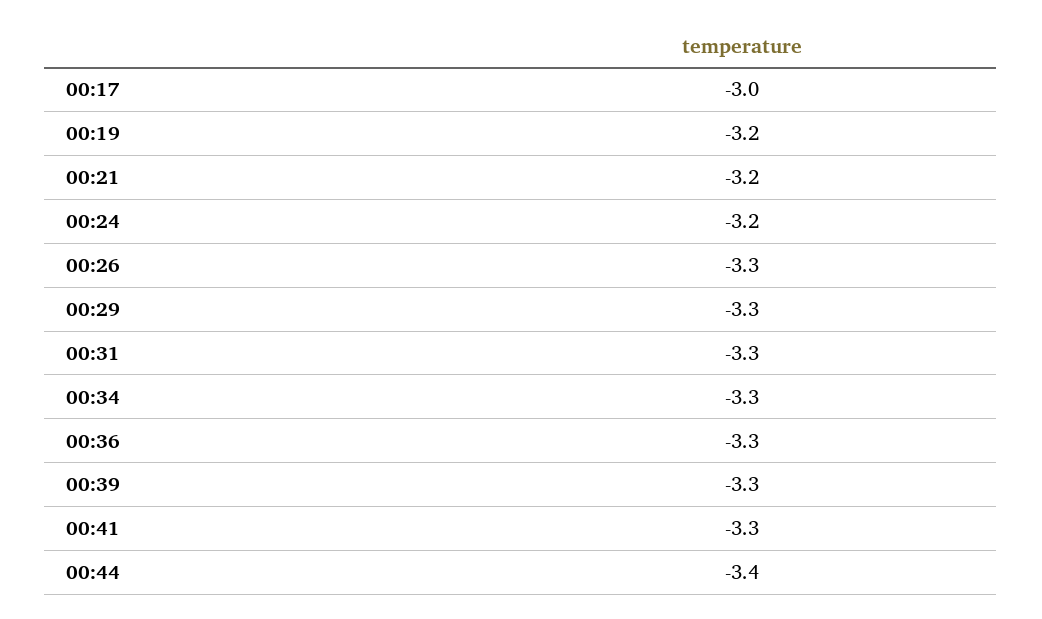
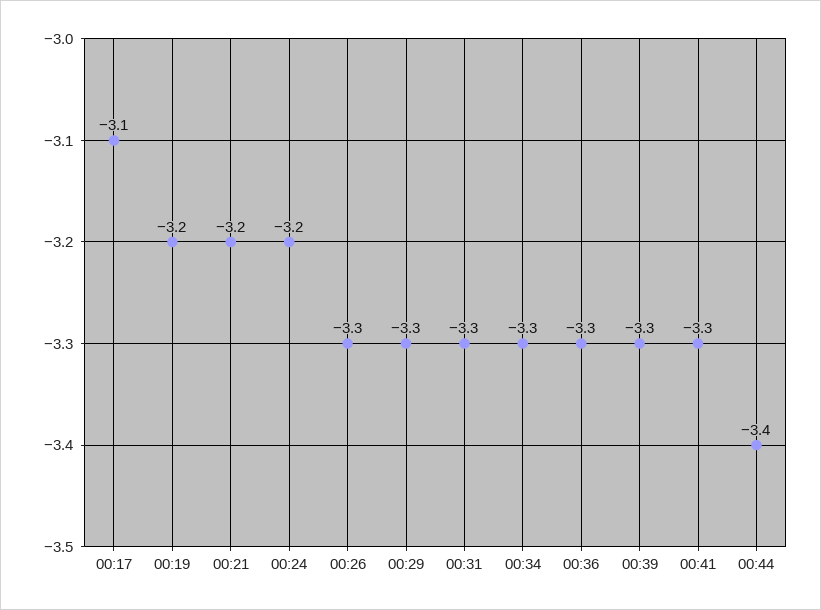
00:17: -3 -> -3.1

